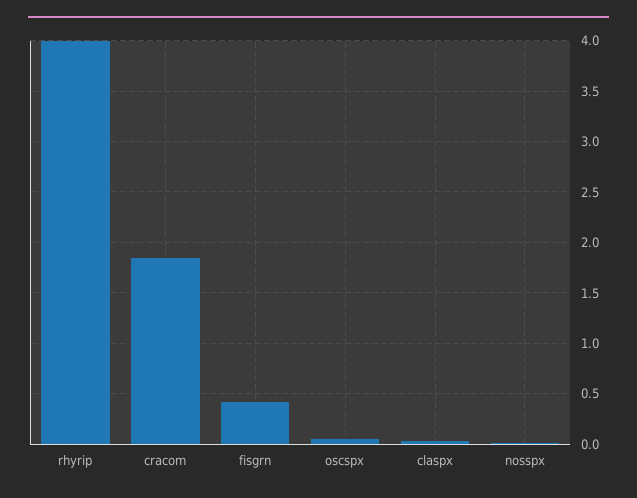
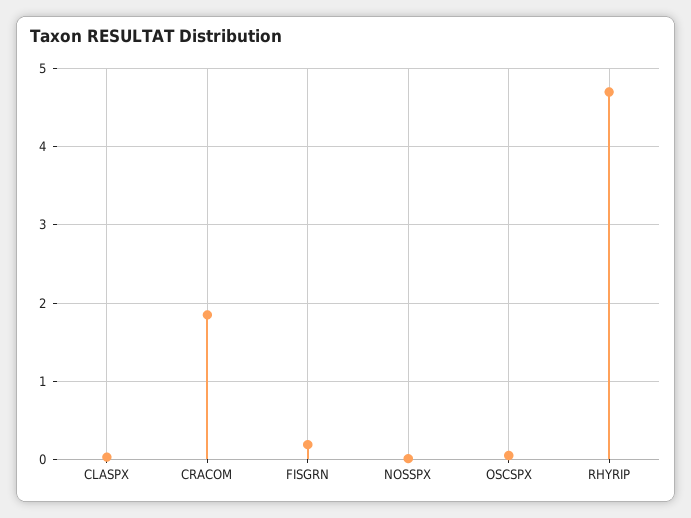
rhyrip: 4 -> 4.7
fisgrn: 0.4 -> 0.2

